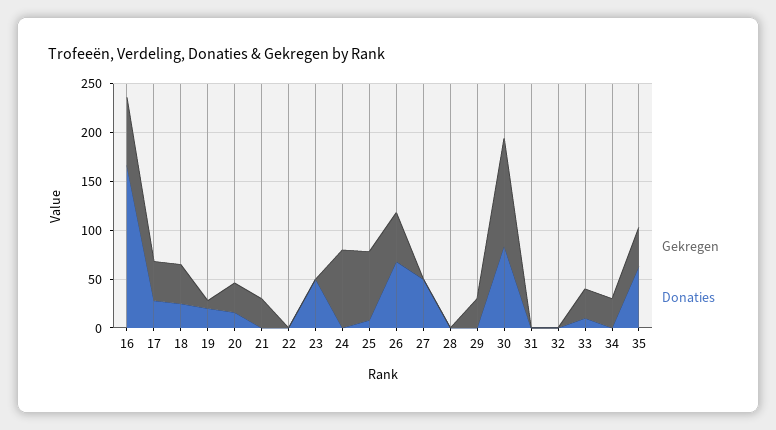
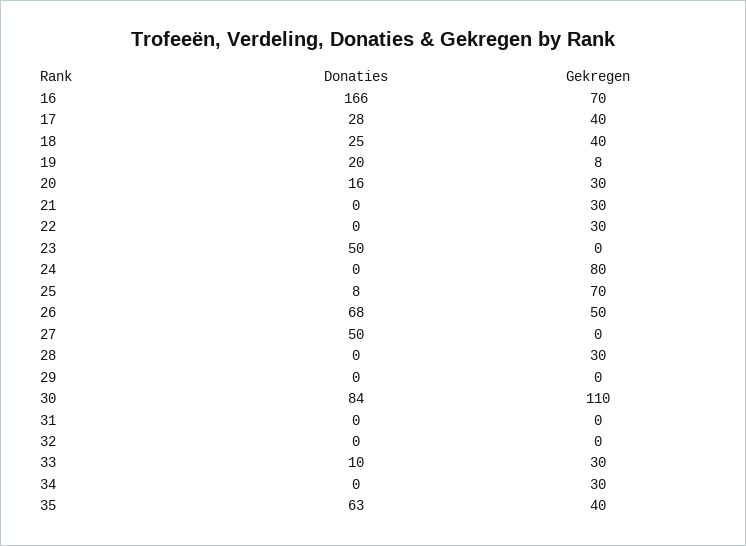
Gekregen, 22: 0 -> 30
Gekregen, 28: 0 -> 30
Gekregen, 29: 30 -> 0

